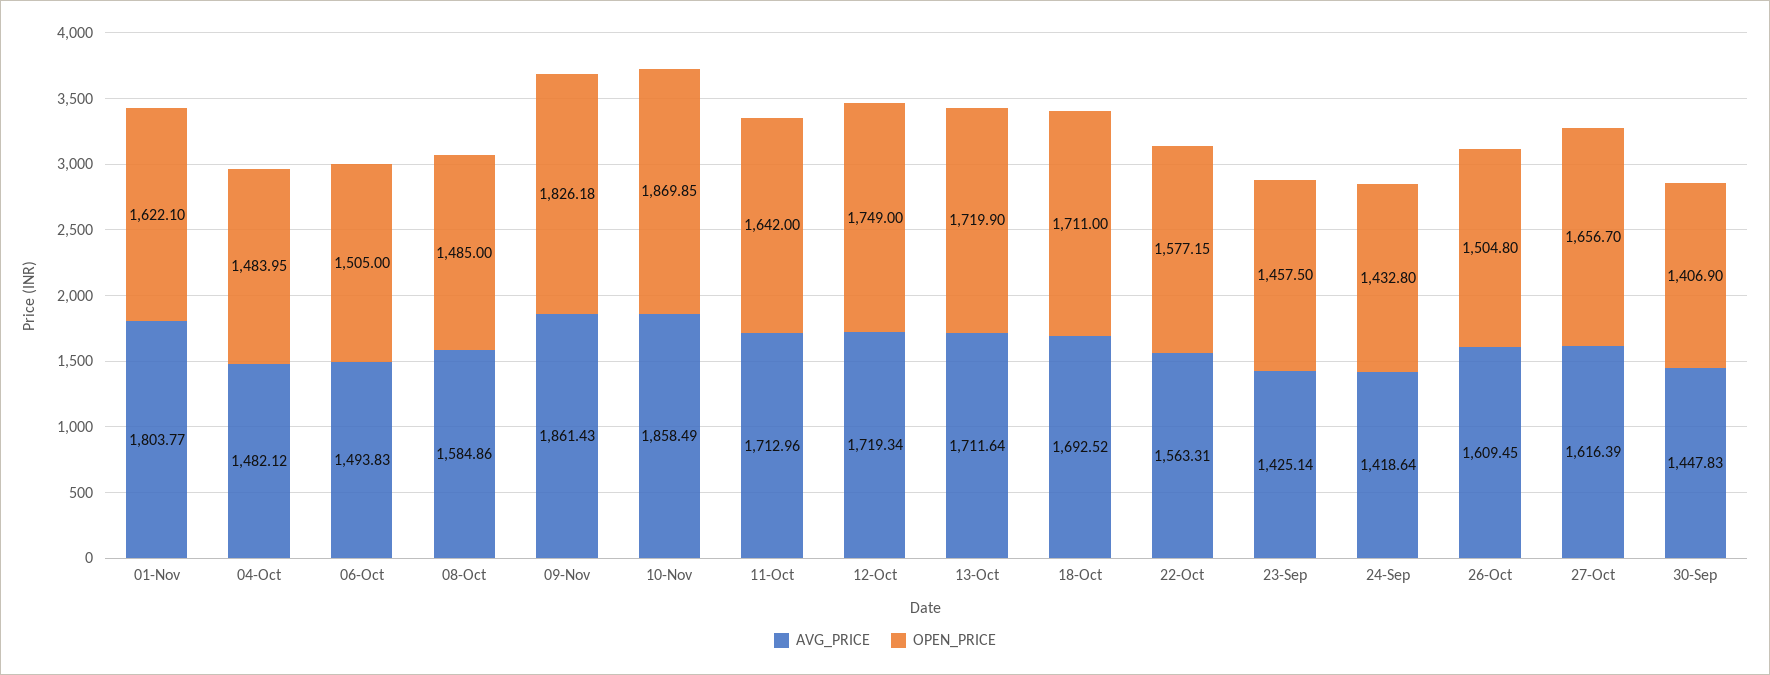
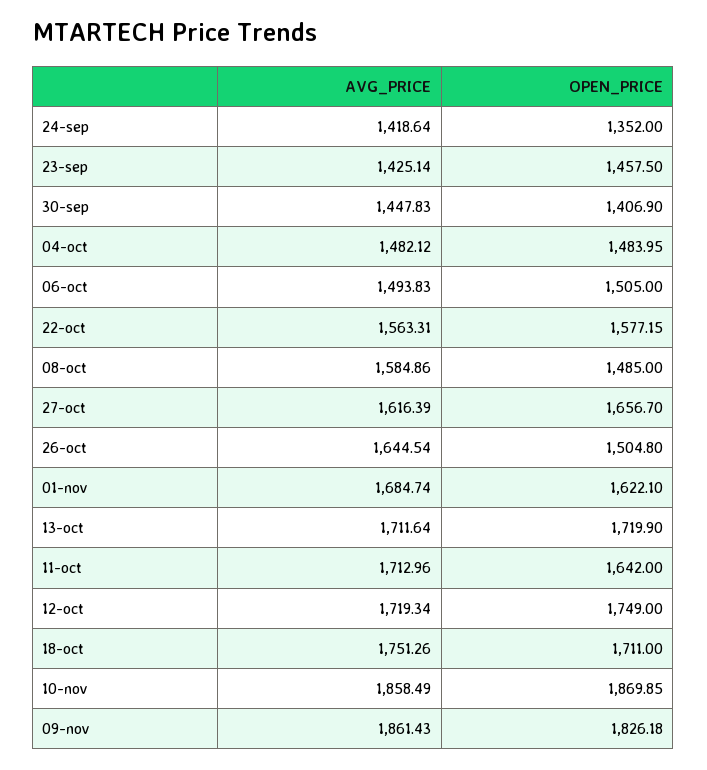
AVG_PRICE, 01-Nov: 1803.77 -> 1684.74
AVG_PRICE, 18-Oct: 1692.52 -> 1751.26
OPEN_PRICE, 24-Sep: 1432.8 -> 1352
AVG_PRICE, 26-Oct: 1609.45 -> 1644.54

